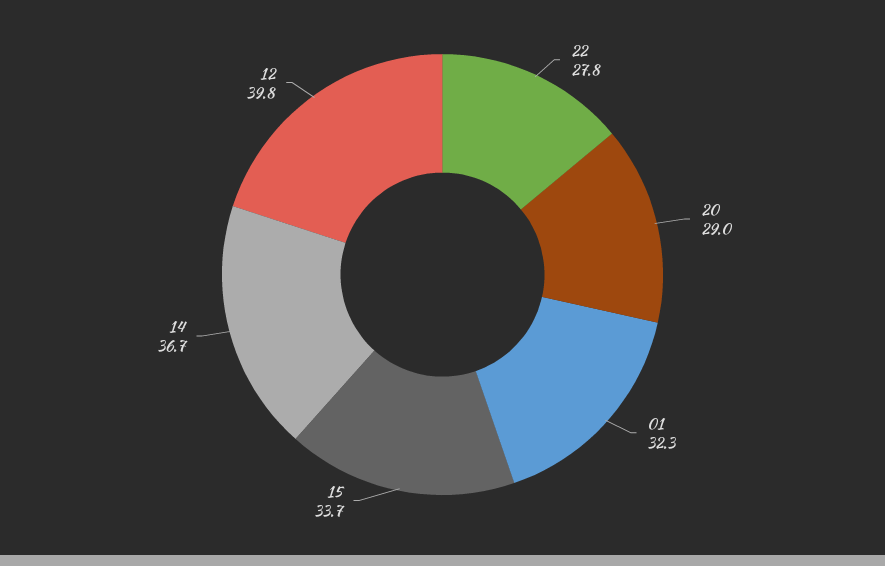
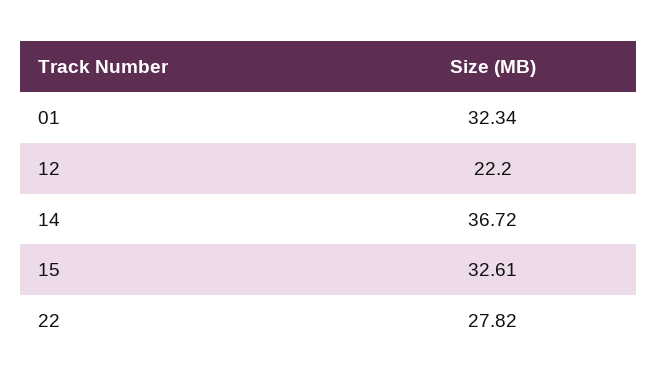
20: 29 -> none
15: 33.7 -> 32.61
12: 39.8 -> 22.2

